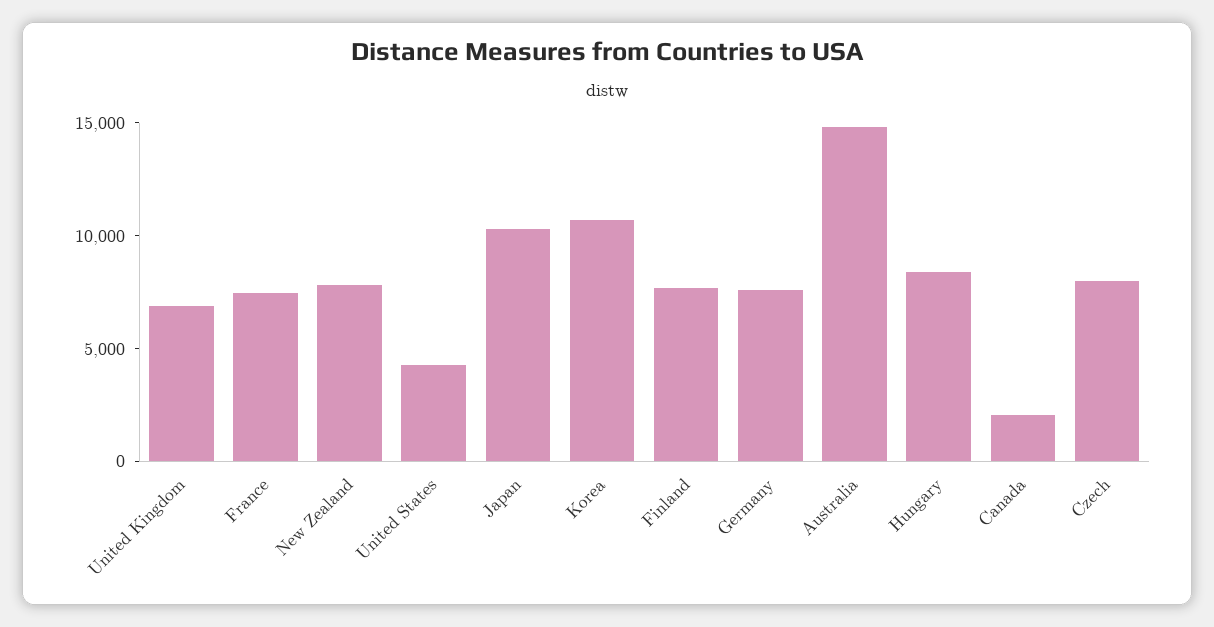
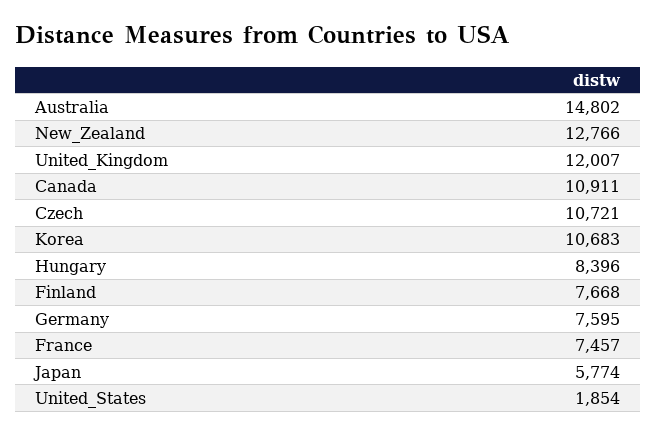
United Kingdom: 7000 -> 12007
New Zealand: 8000 -> 12766
United States: 4000 -> 1854
Japan: 10000 -> 5774
Canada: 2000 -> 10911
Czech: 8000 -> 10721

